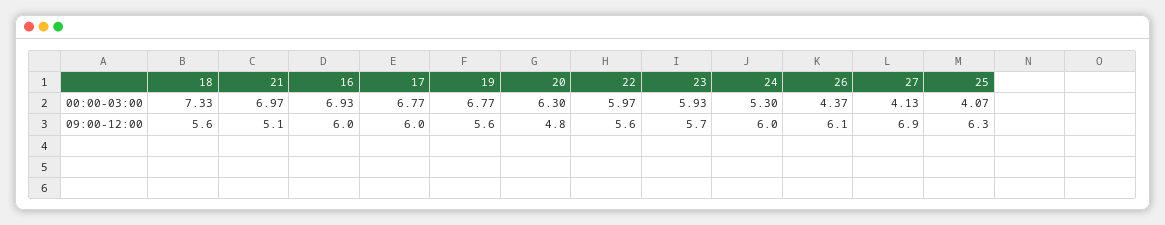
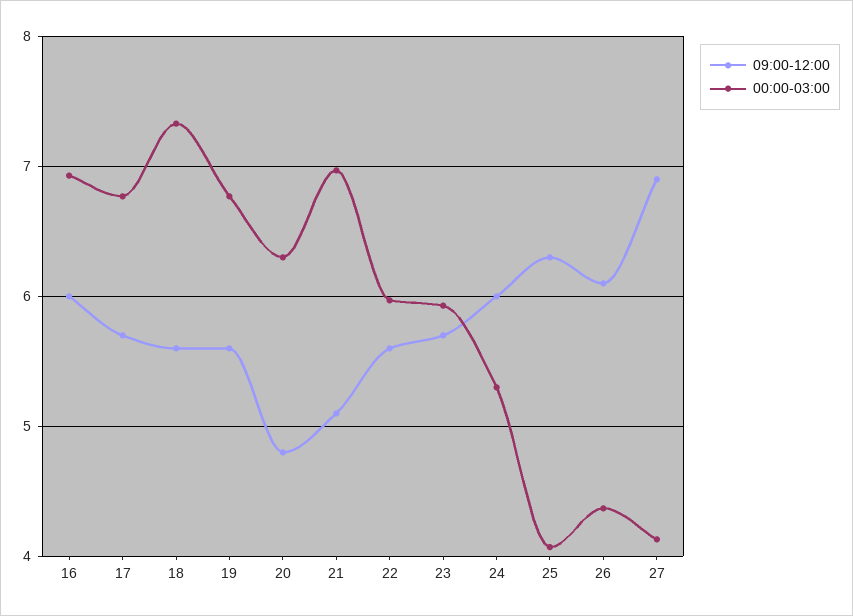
09:00-12:00, 17: 6 -> 5.7

